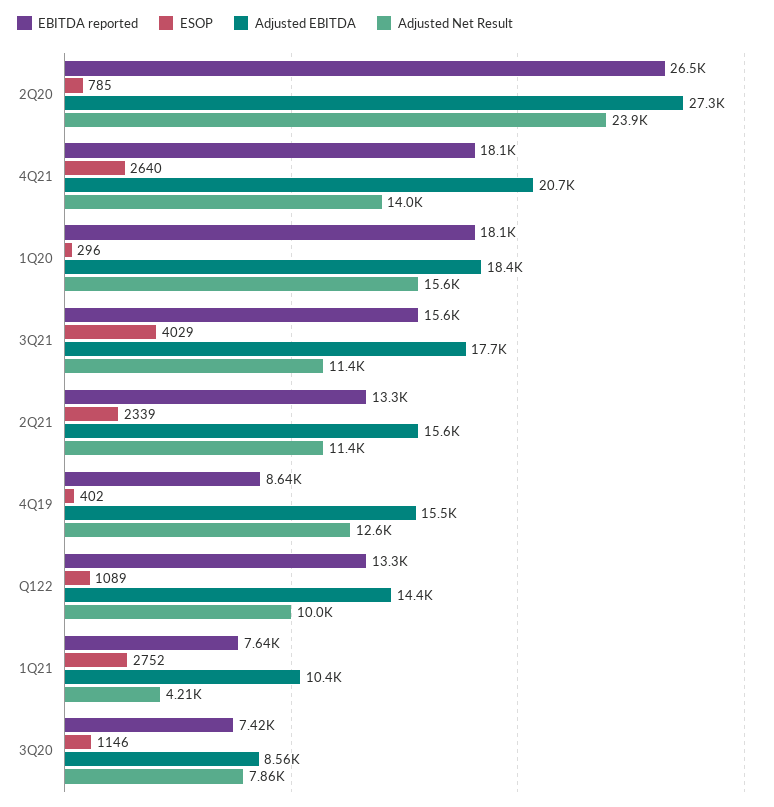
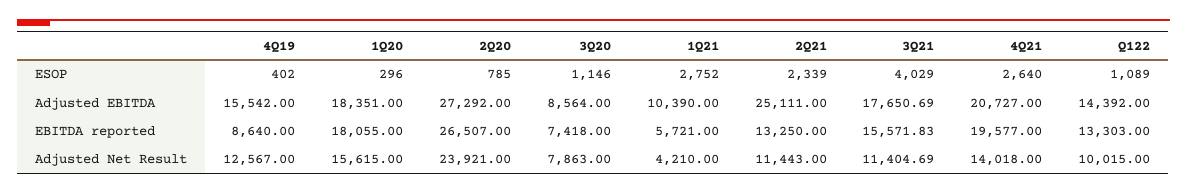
EBITDA reported, 4Q21: 18100 -> 19577
Adjusted EBITDA, 2Q21: 15600 -> 25111
EBITDA reported, 1Q21: 7640 -> 5721

